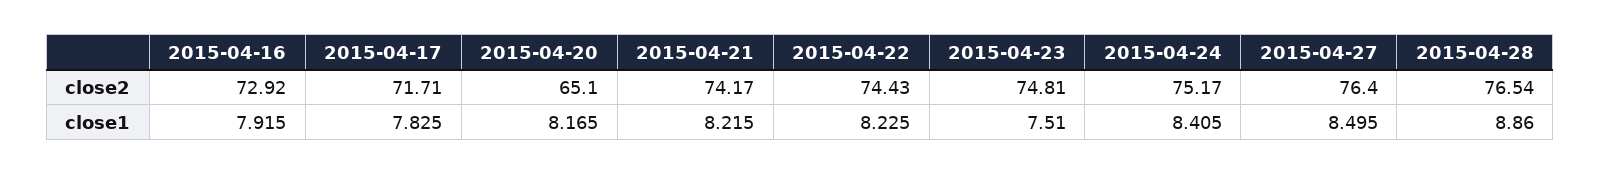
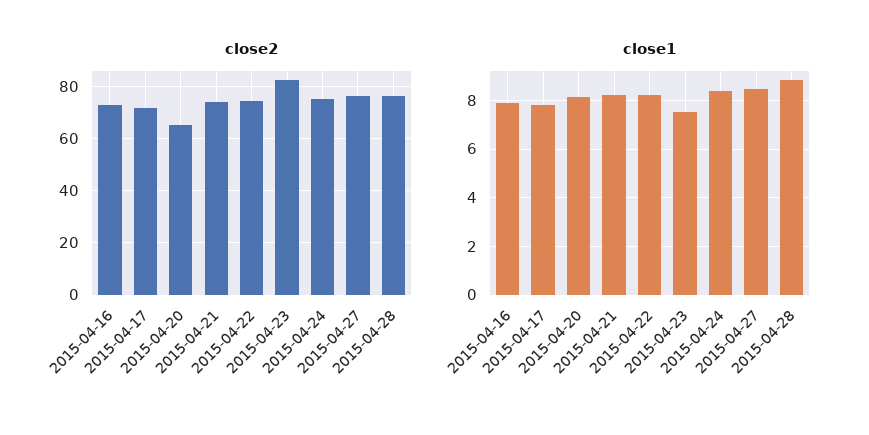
close2, 2015-04-23: 74.81 -> 82.5

